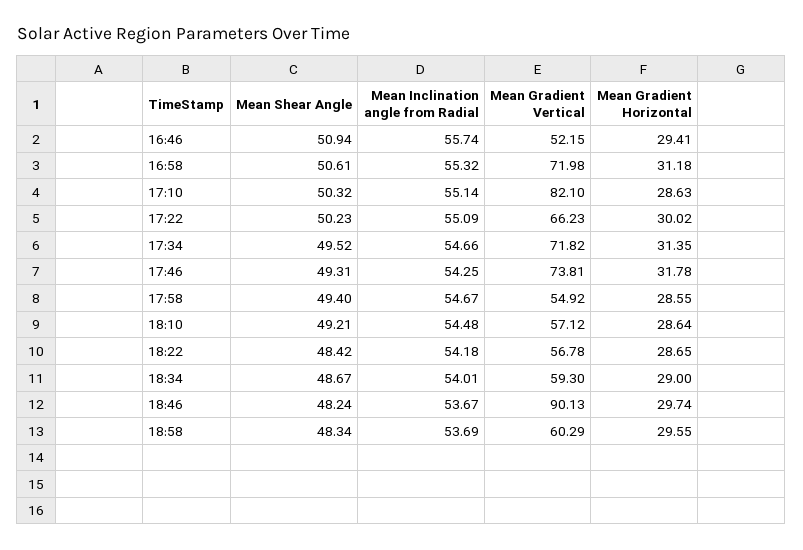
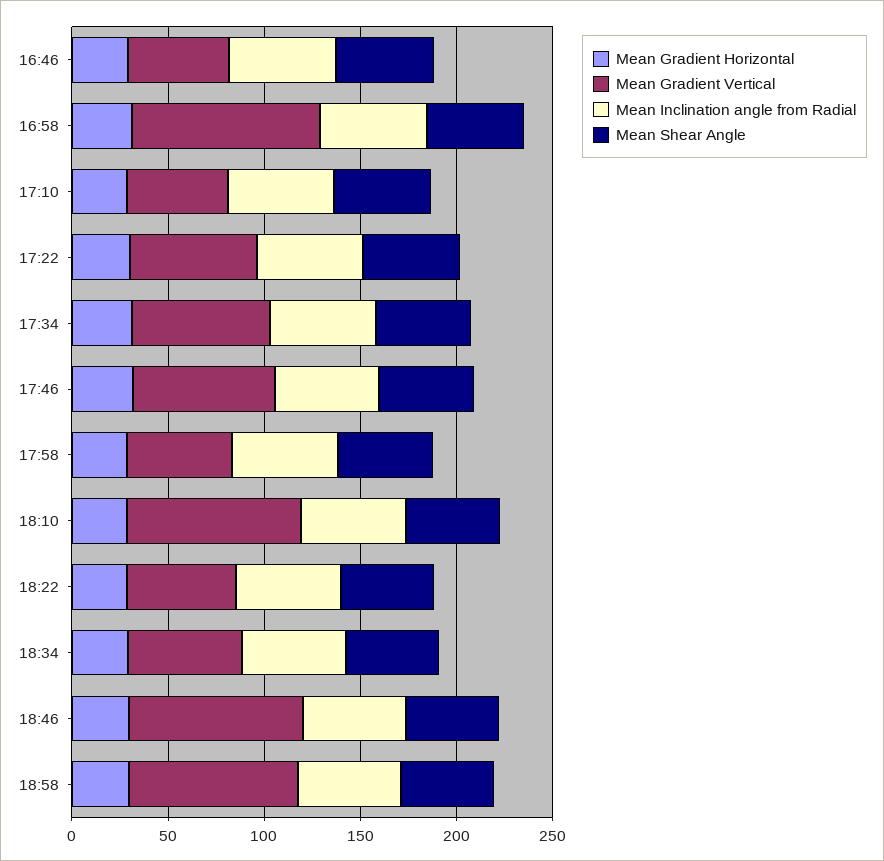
Mean Gradient Vertical, 16:58: 71.98 -> 100
Mean Gradient Vertical, 17:10: 82.1 -> 50
Mean Gradient Vertical, 18:10: 57.12 -> 90
Mean Gradient Vertical, 18:58: 60.29 -> 90

